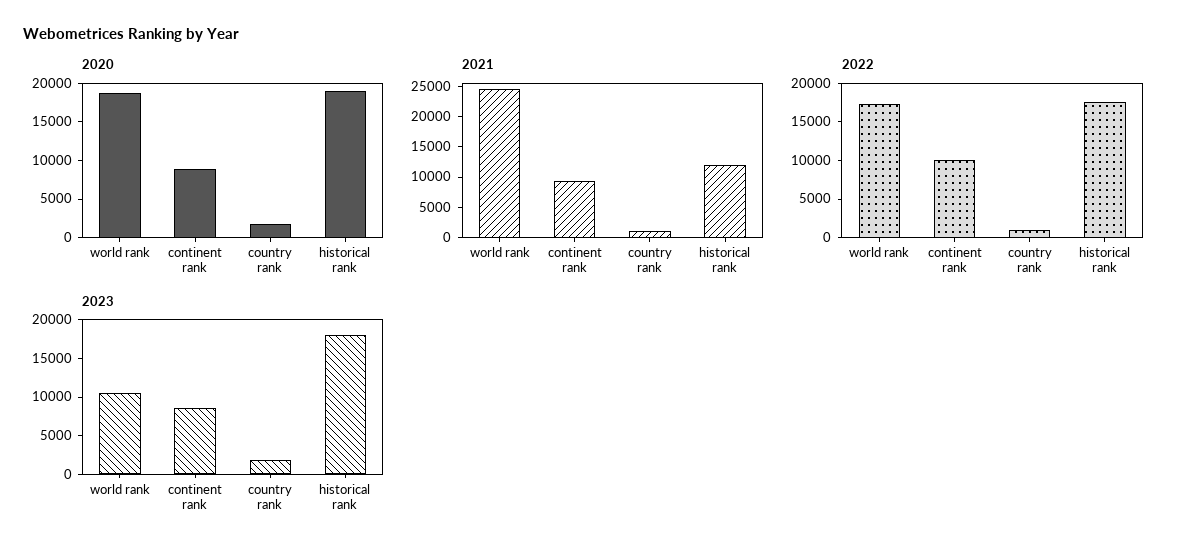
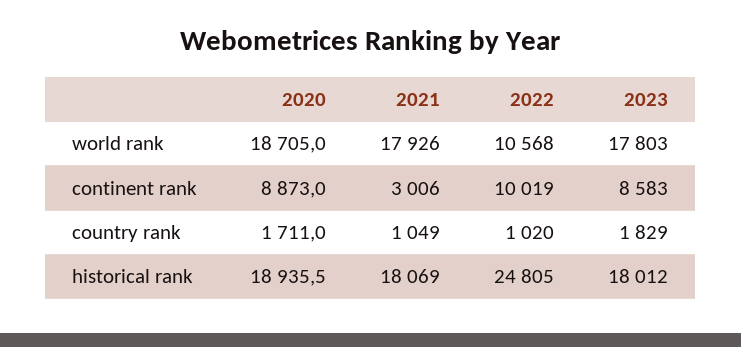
2021, world rank: 25000 -> 17926
2021, continent rank: 10000 -> 3006
2021, historical rank: 12500 -> 18069
2022, world rank: 17500 -> 10568
2022, historical rank: 17500 -> 24805
2023, world rank: 10000 -> 17803

